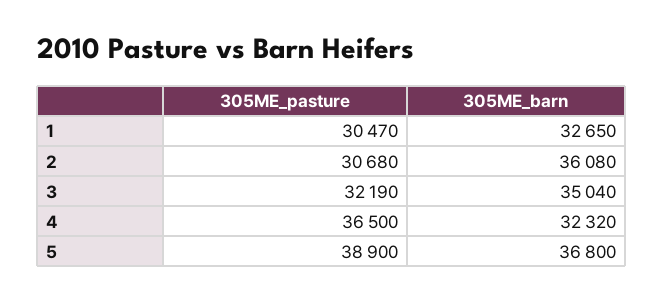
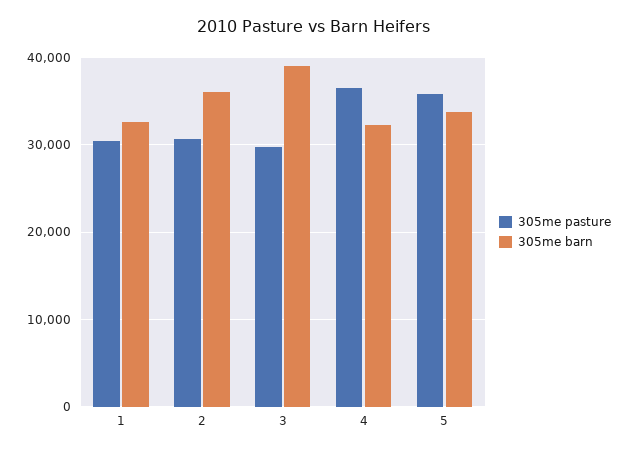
305ME_pasture, 3: 32190 -> 30000
305ME_barn, 3: 35040 -> 39000
305ME_pasture, 5: 38900 -> 36000
305ME_barn, 5: 36800 -> 34000

